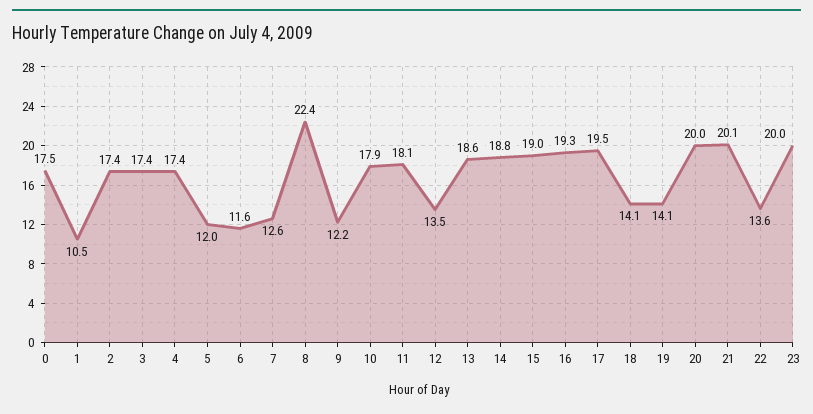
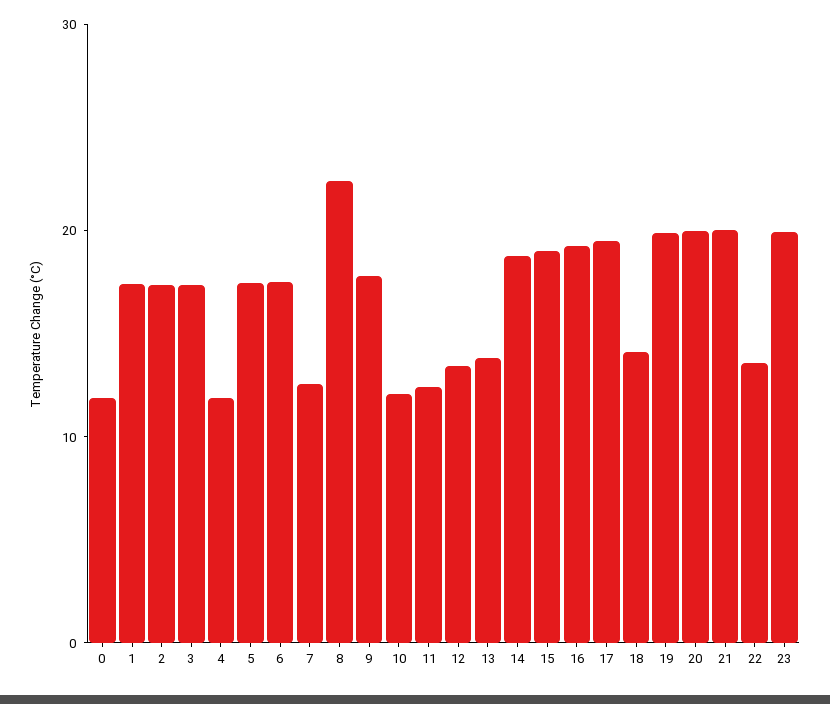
0: 17.5 -> 12
1: 10.5 -> 18
4: 17.4 -> 12
5: 12 -> 18
6: 11.6 -> 18
9: 12.2 -> 18
10: 17.9 -> 12
11: 18.1 -> 12
13: 18.6 -> 14
19: 14.1 -> 20

